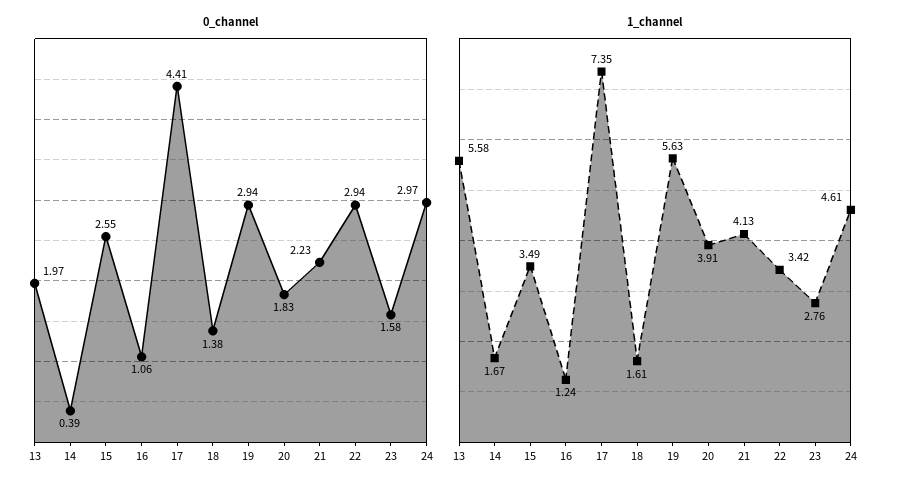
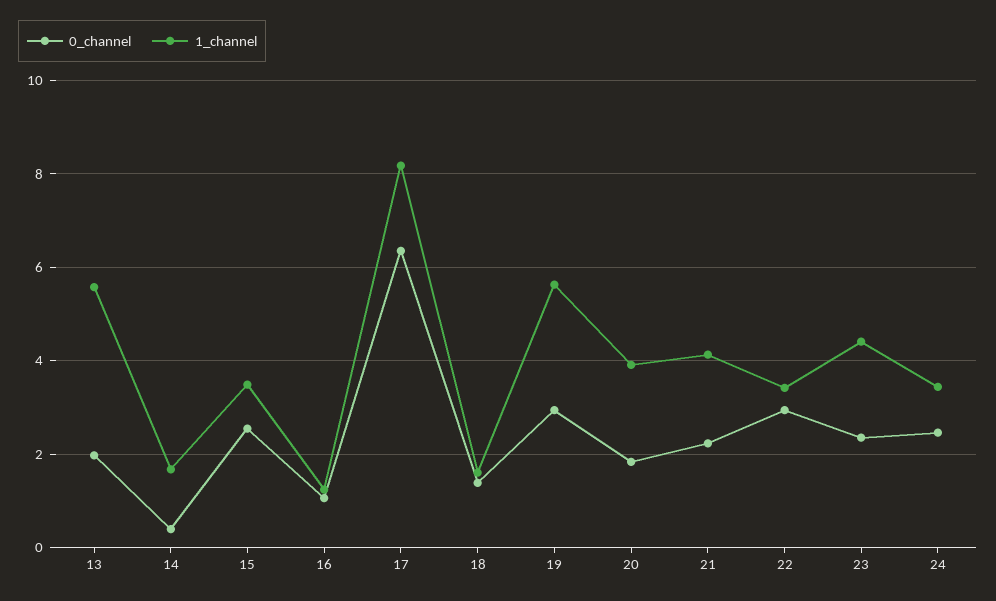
0_channel, 17: 4.41 -> 6.4
0_channel, 23: 1.58 -> 2.4
0_channel, 24: 2.97 -> 2.4
1_channel, 17: 7.35 -> 8.2
1_channel, 23: 2.76 -> 4.4
1_channel, 24: 4.61 -> 3.4

